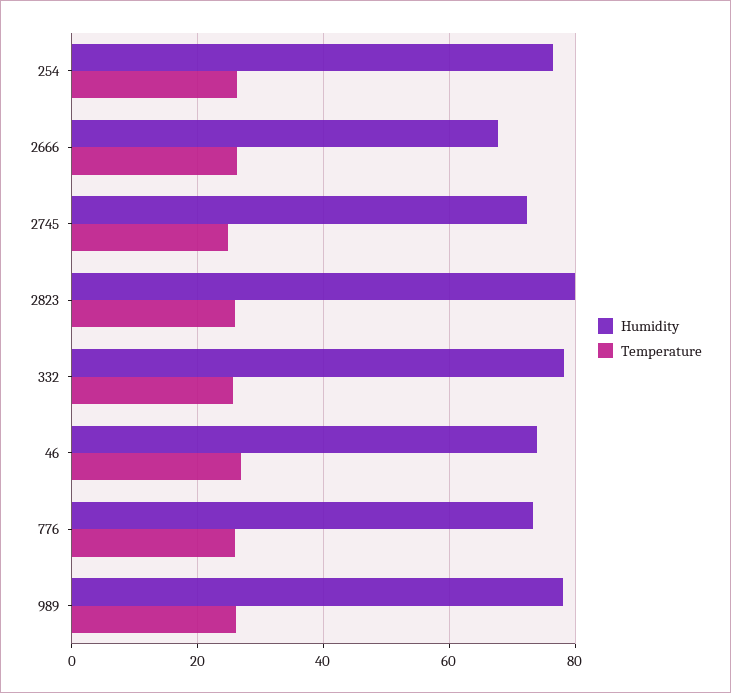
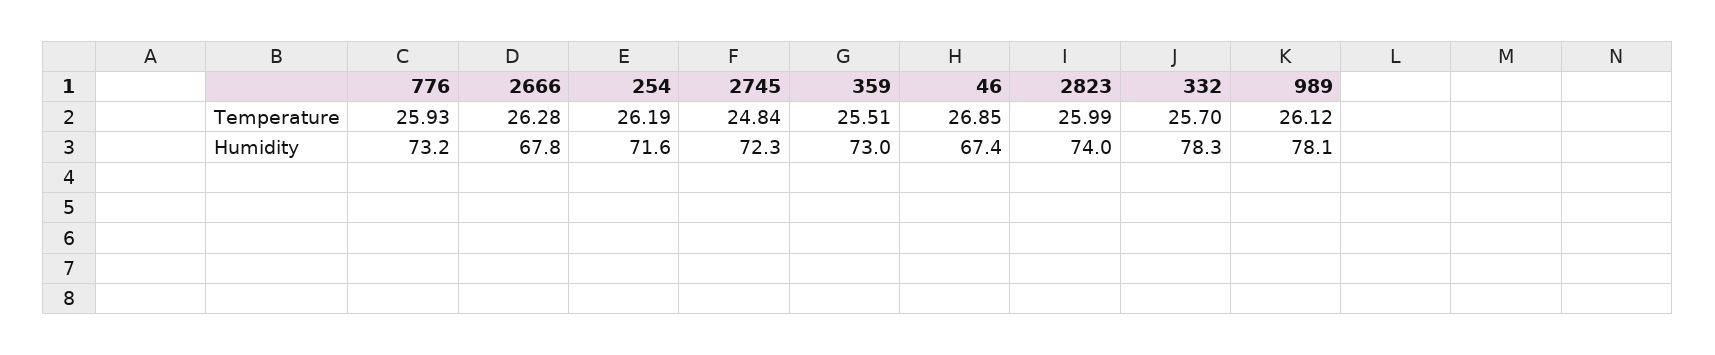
Humidity, 254: 76 -> 71.6
Humidity, 2823: 80 -> 74
Humidity, 46: 74 -> 67.4
Temperature, 359: none -> 25.51
Humidity, 359: none -> 73

